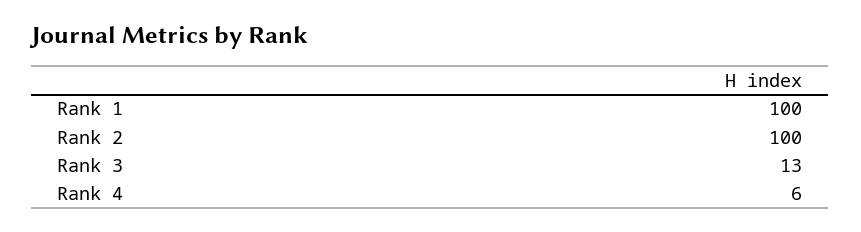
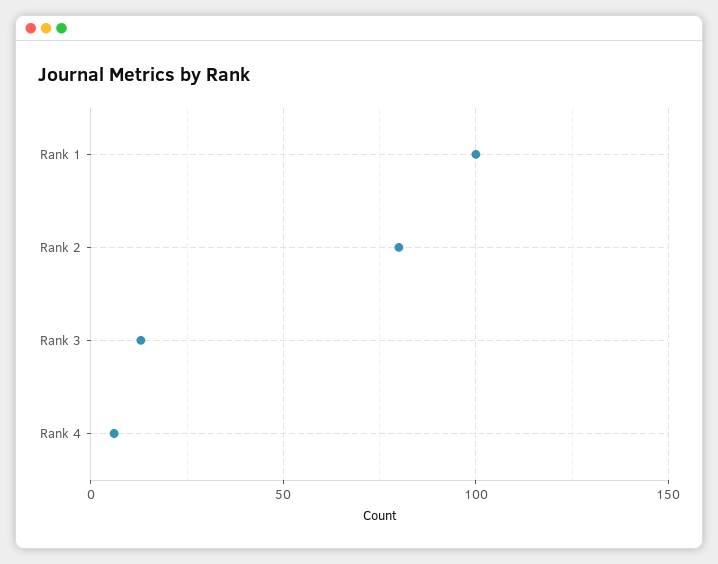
Rank 2: 100 -> 80

